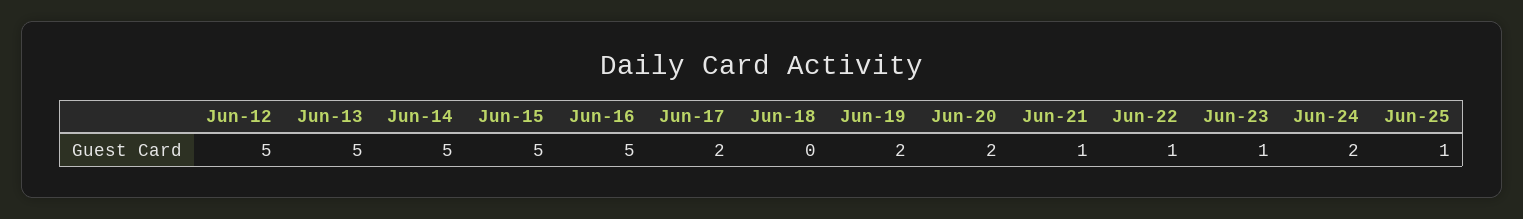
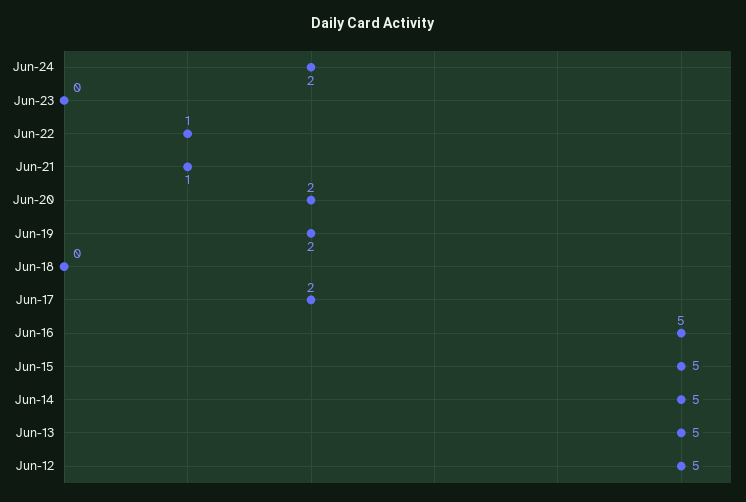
Jun-23: 1 -> 0
Jun-25: 1 -> none

